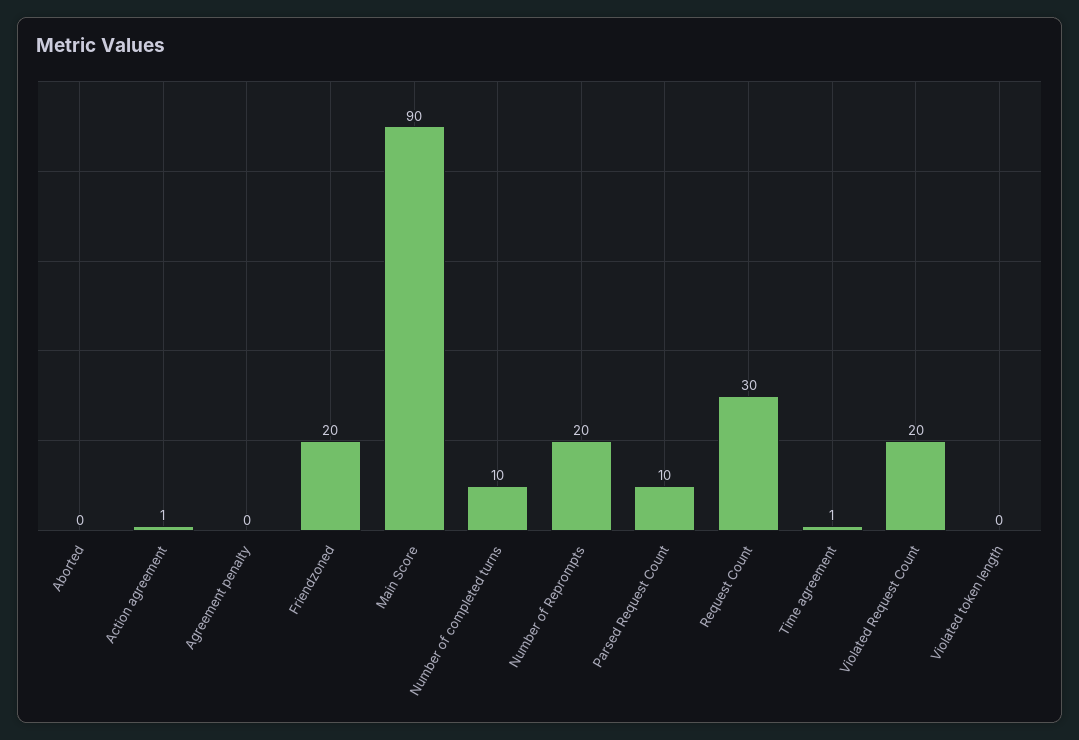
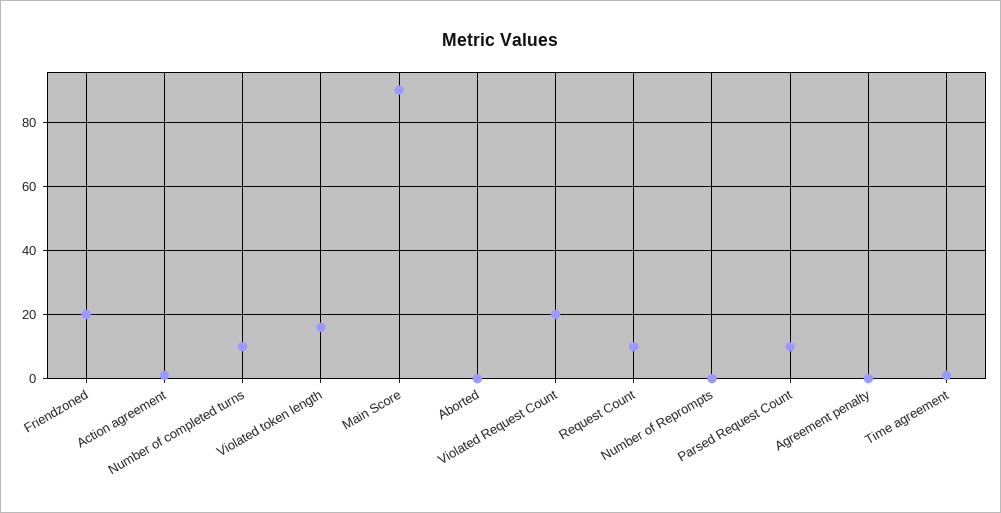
Number of Reprompts: 20 -> 0
Request Count: 30 -> 10
Violated token length: 0 -> 15

